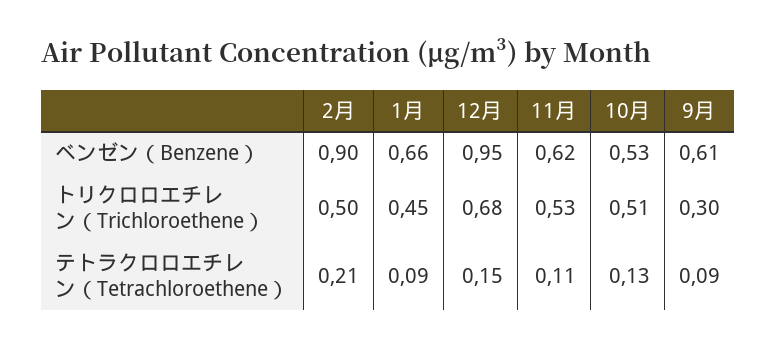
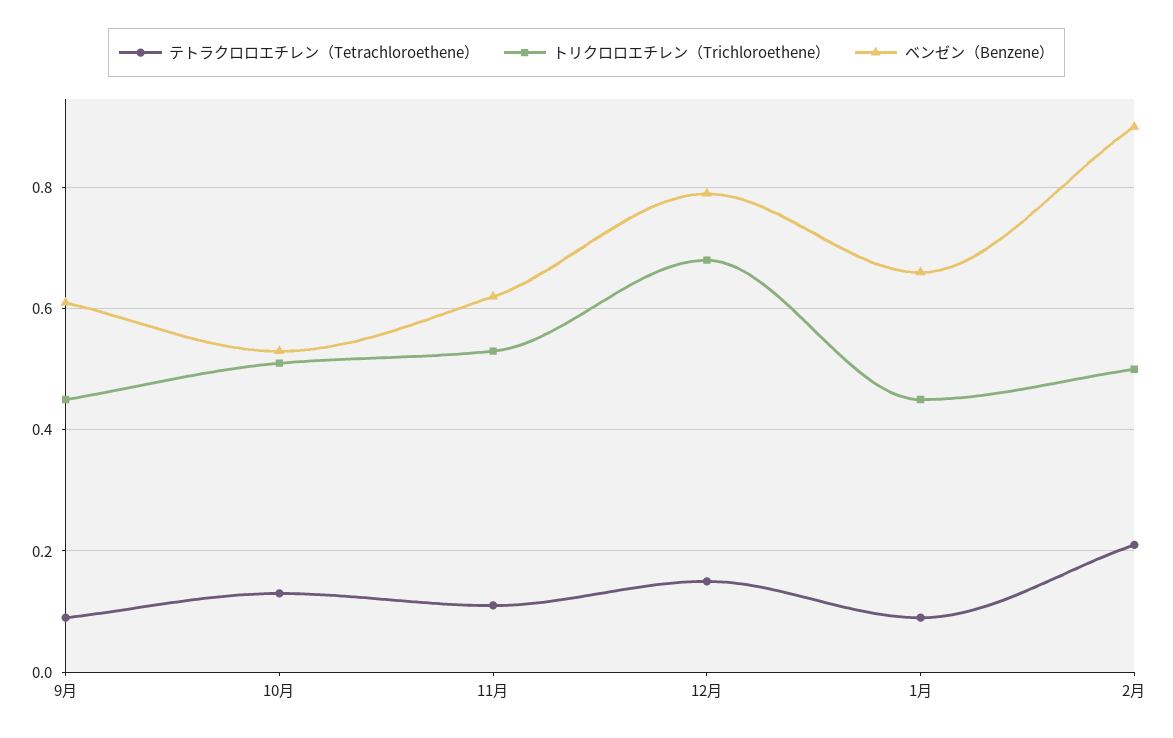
ベンゼン（Benzene）, 12月: 0.95 -> 0.8
トリクロロエチレン（Trichloroethene）, 9月: 0.3 -> 0.45

